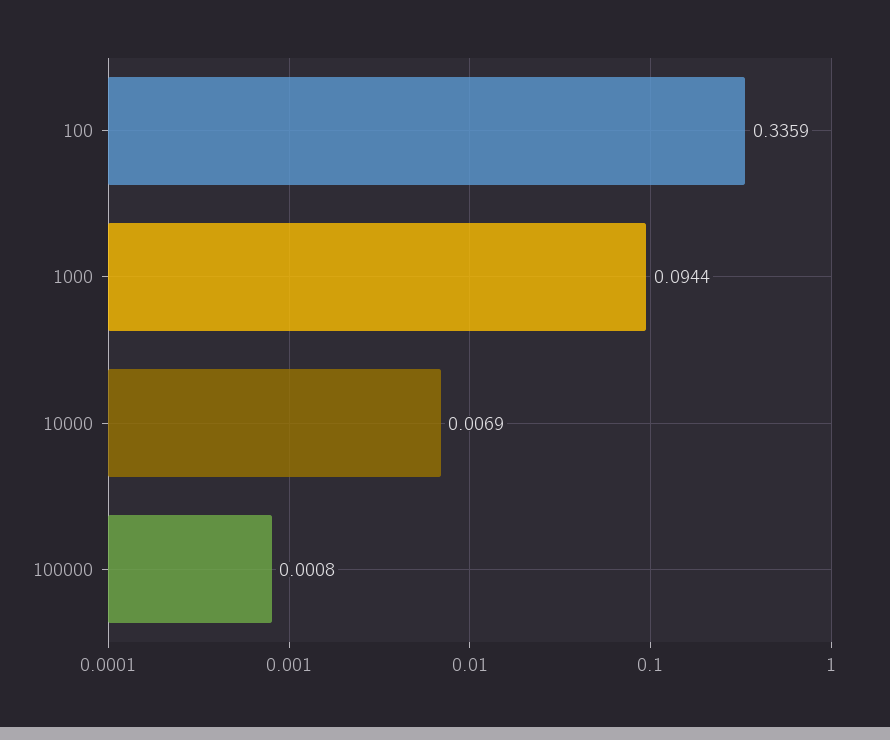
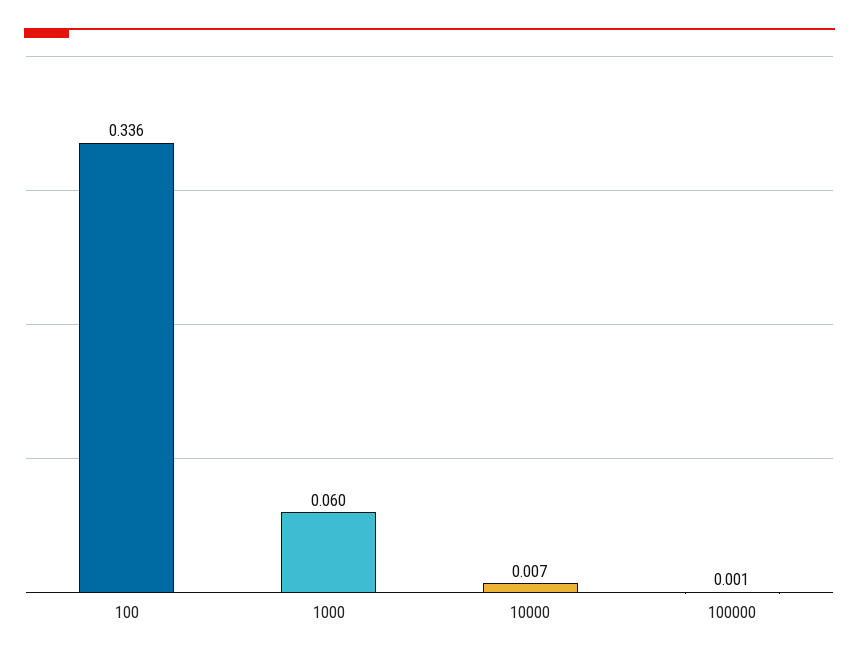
1000: 0.0944 -> 0.06

